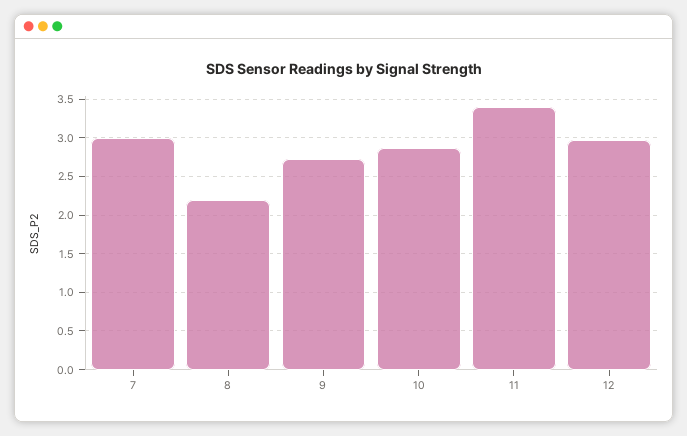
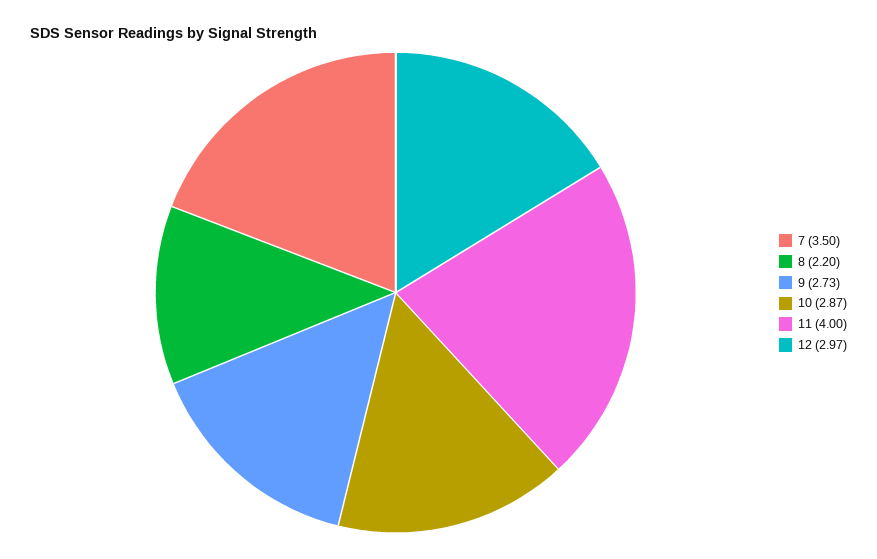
7: 3 -> 3.5
11: 3.4 -> 4

